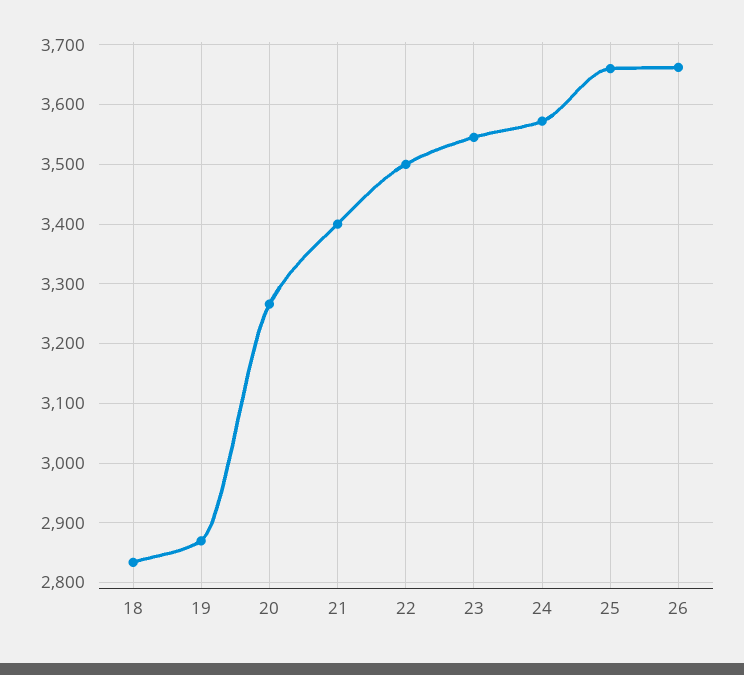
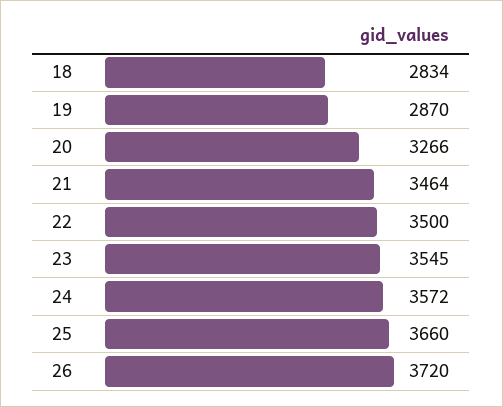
21: 3400 -> 3464
26: 3660 -> 3720

